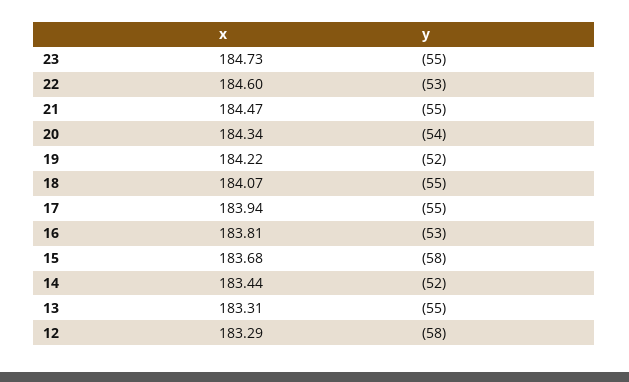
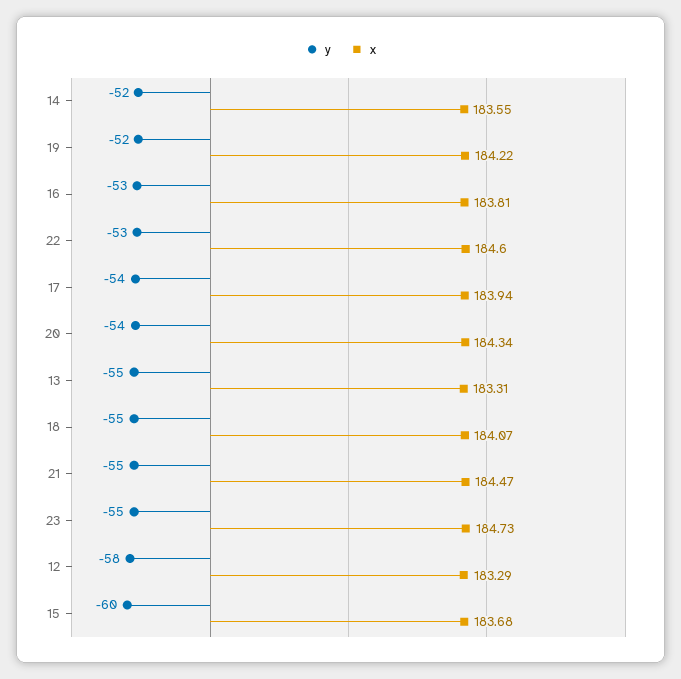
y, 17: -55 -> -54
y, 15: -58 -> -60
x, 14: 183.44 -> 183.55

